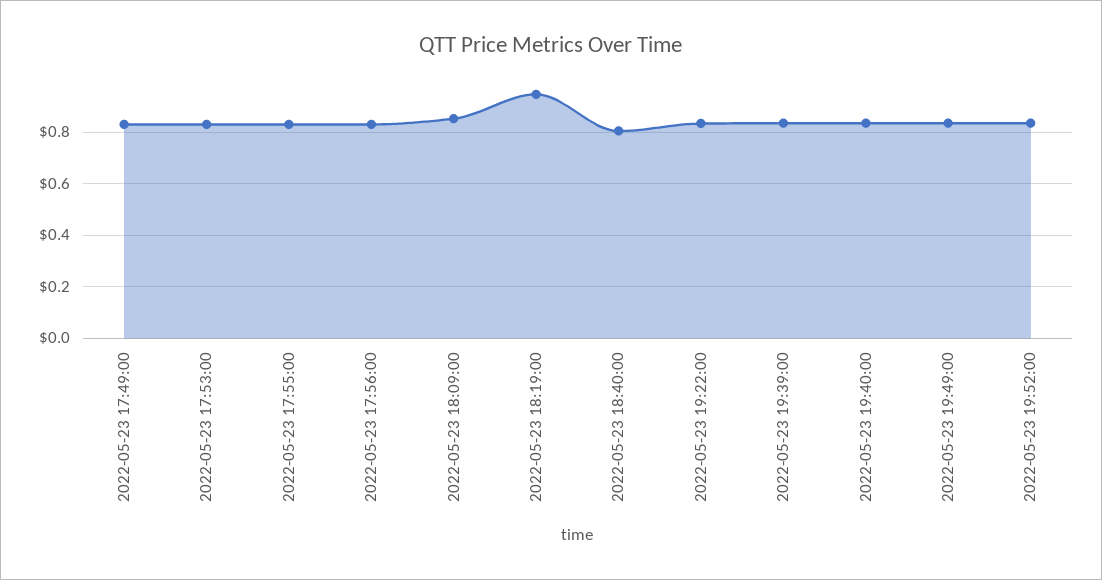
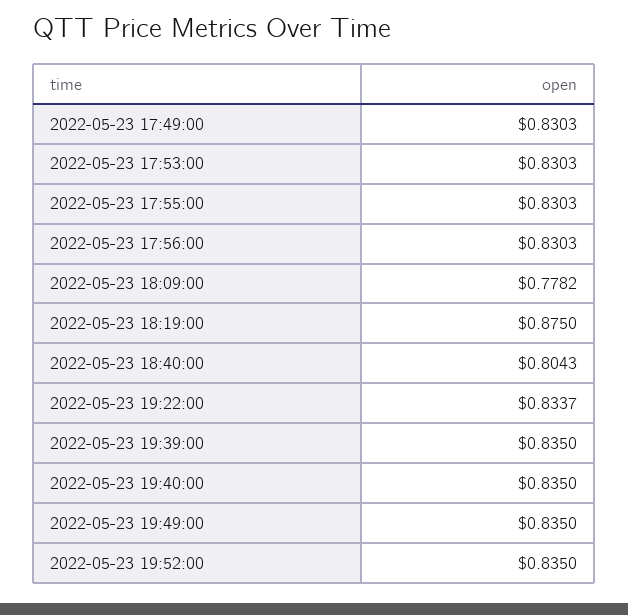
2022-05-23 18:09:00: 0.85 -> 0.7782
2022-05-23 18:19:00: 0.95 -> 0.875

